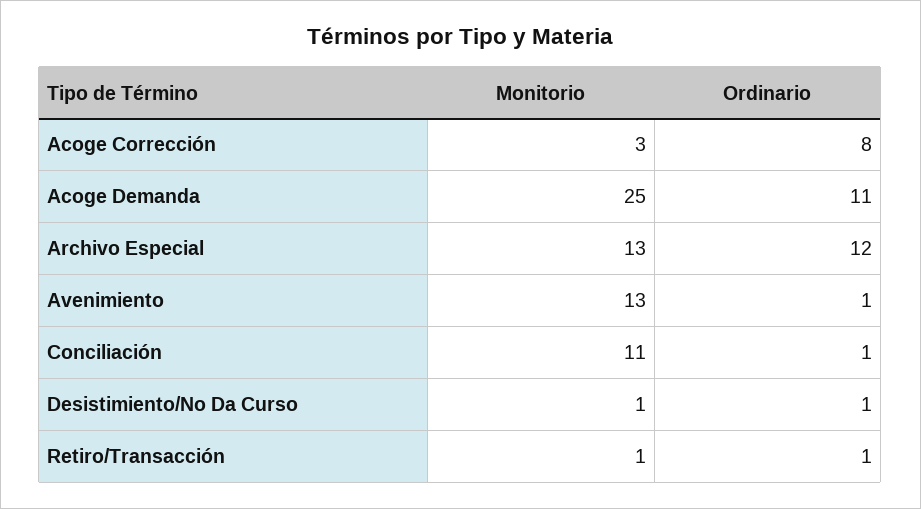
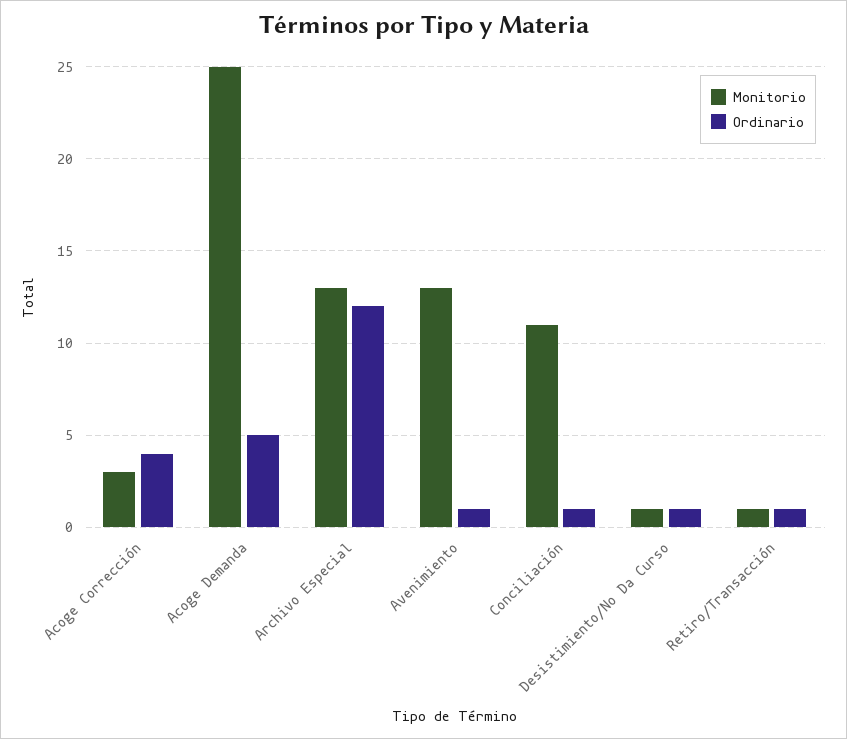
Ordinario, Acoge Corrección: 8 -> 4
Ordinario, Acoge Demanda: 11 -> 5

